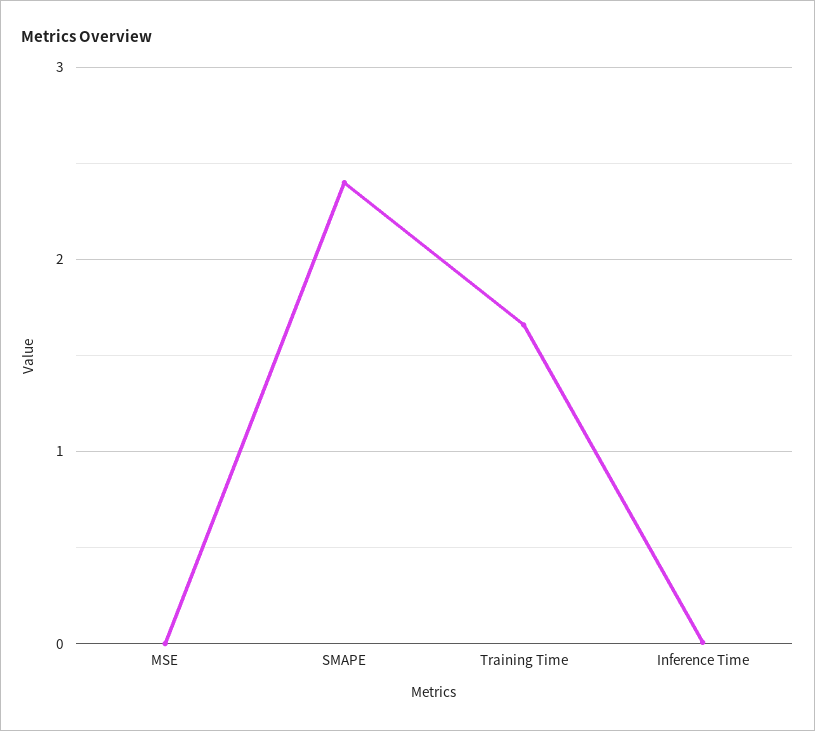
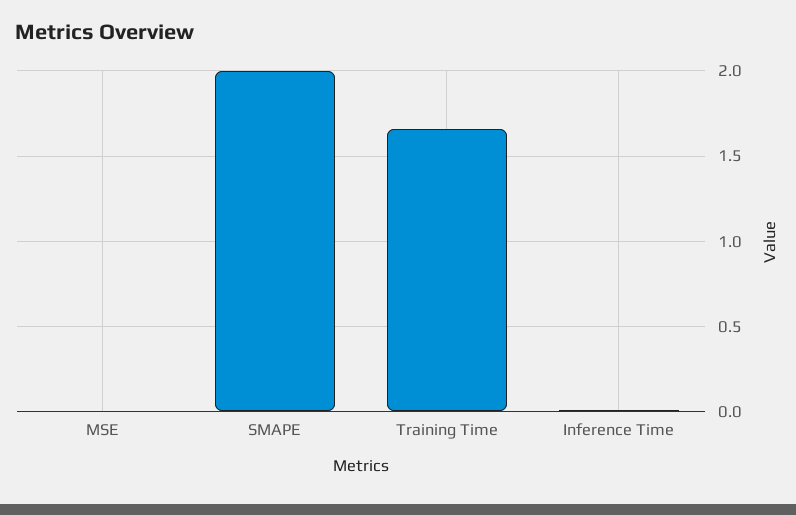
SMAPE: 2.4 -> 2

